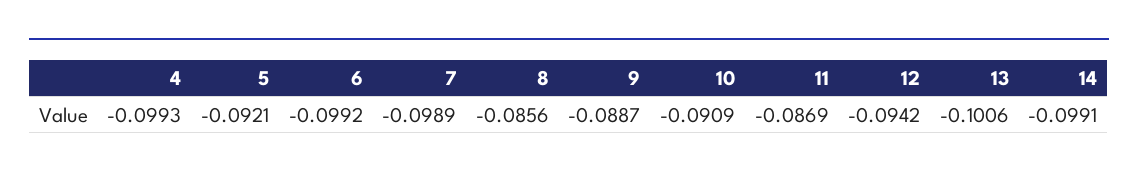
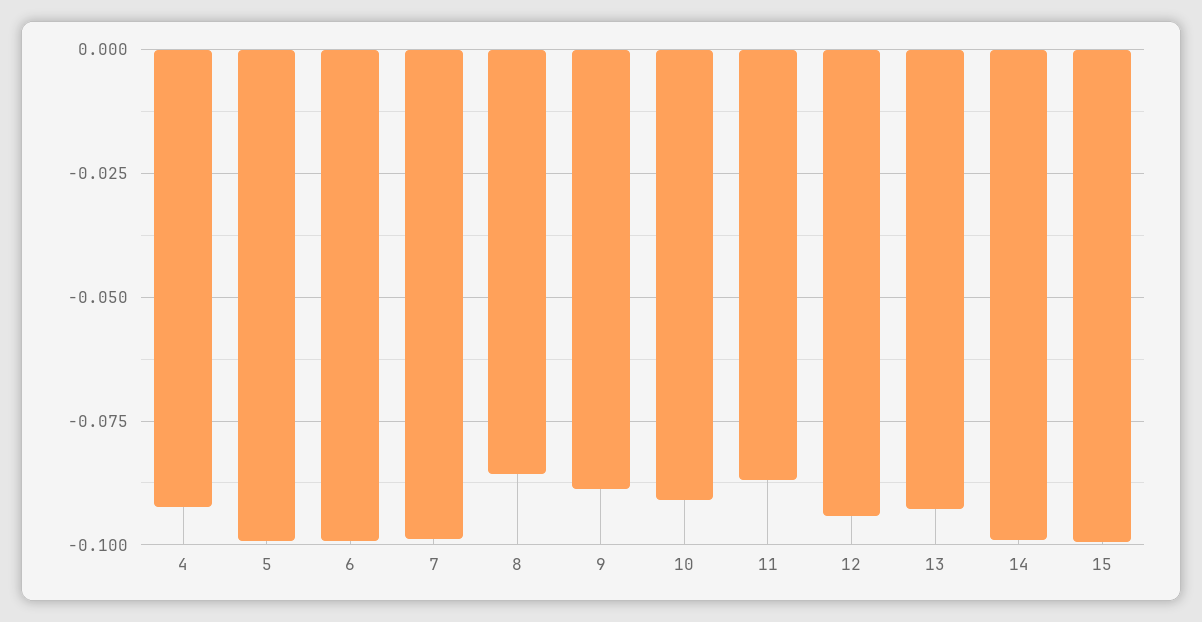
4: -0.0993 -> -0.0925
5: -0.0921 -> -0.1
13: -0.1006 -> -0.0925
15: none -> -0.1

